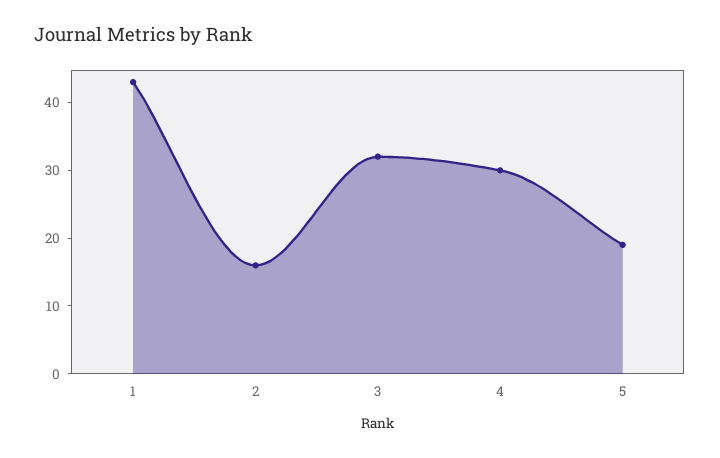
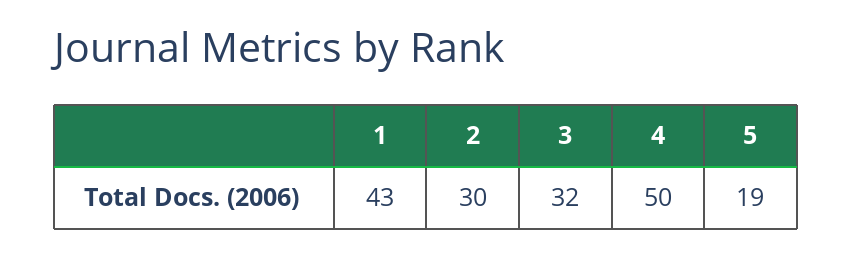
2: 15 -> 30
4: 30 -> 50

